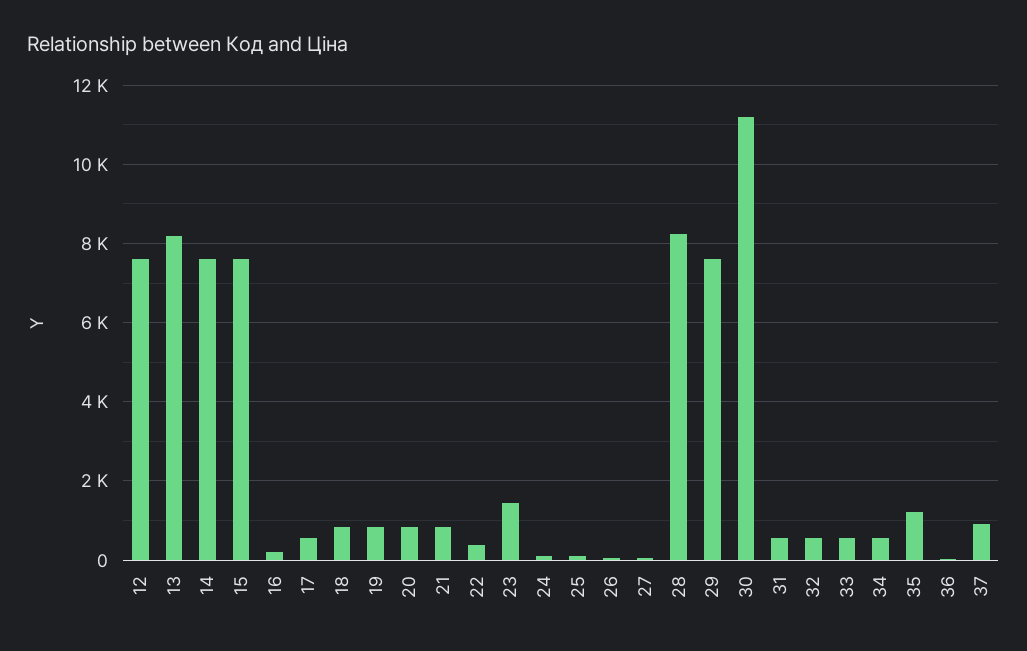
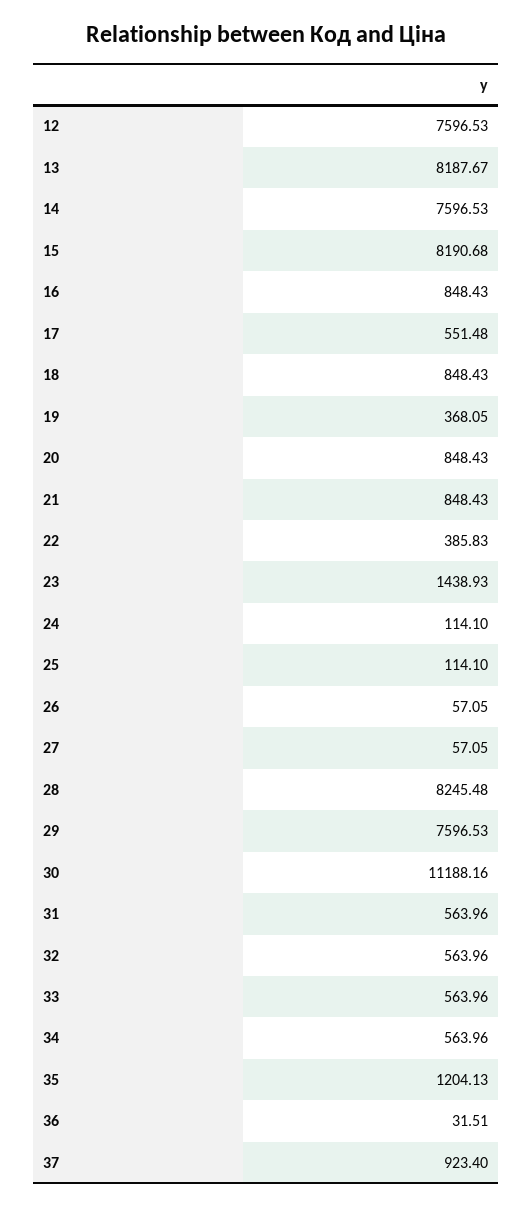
15: 7600 -> 8190.68
16: 200 -> 848.43
19: 800 -> 368.05

